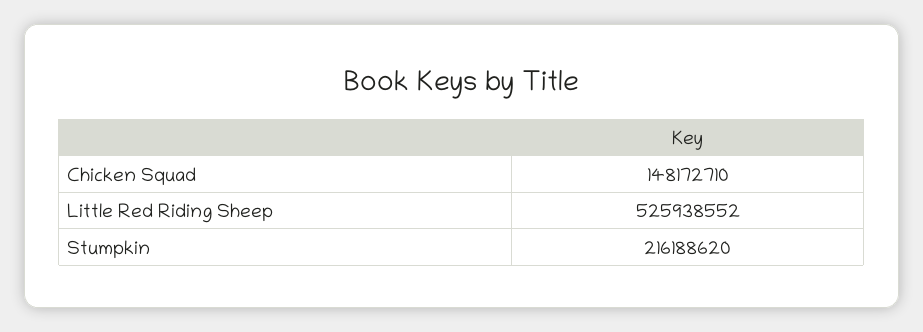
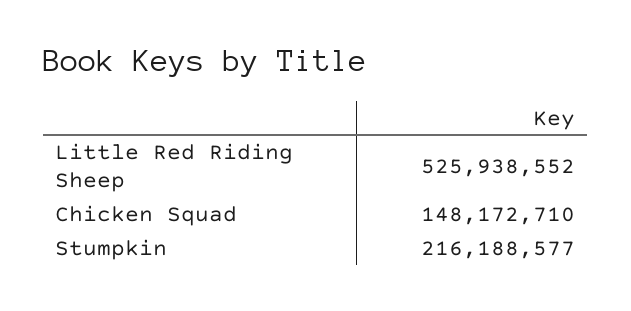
Stumpkin: 216188620 -> 216188577

